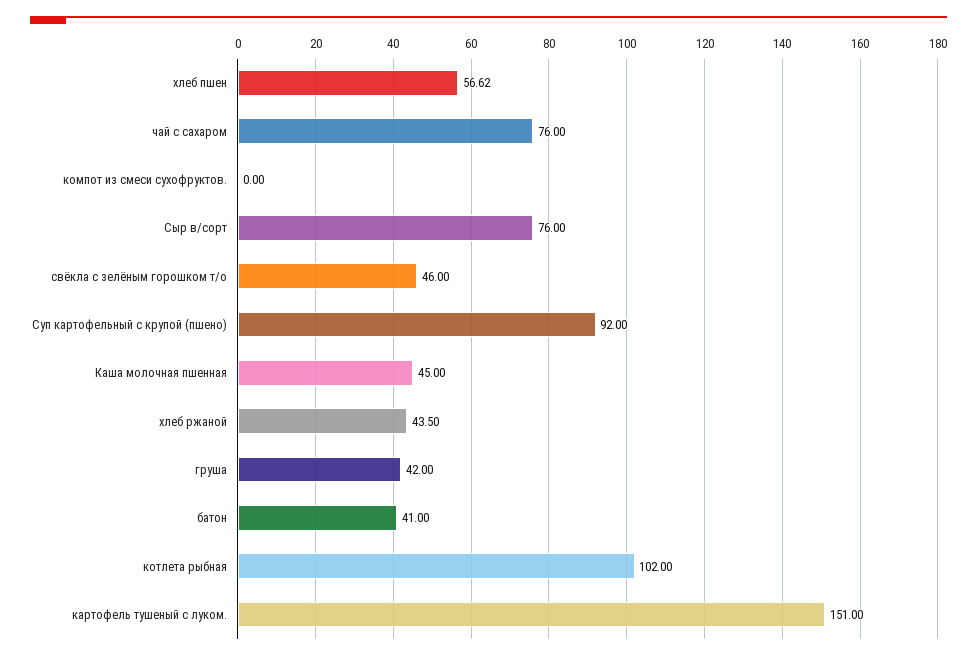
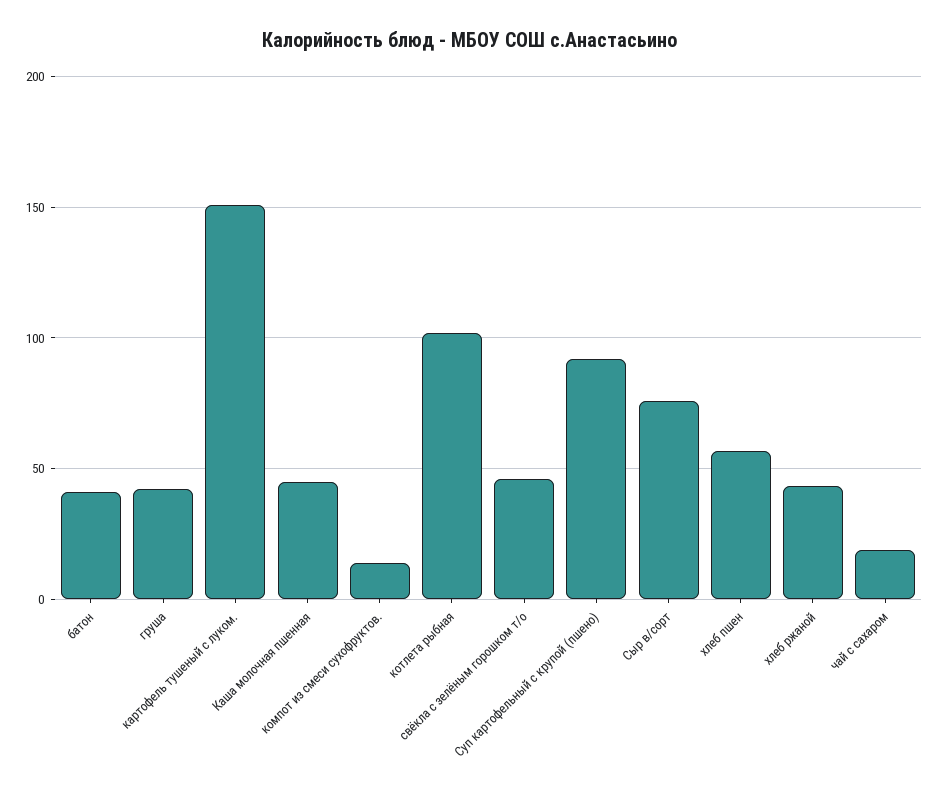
чай с сахаром: 76 -> 20
компот из смеси сухофруктов.: 0 -> 15

